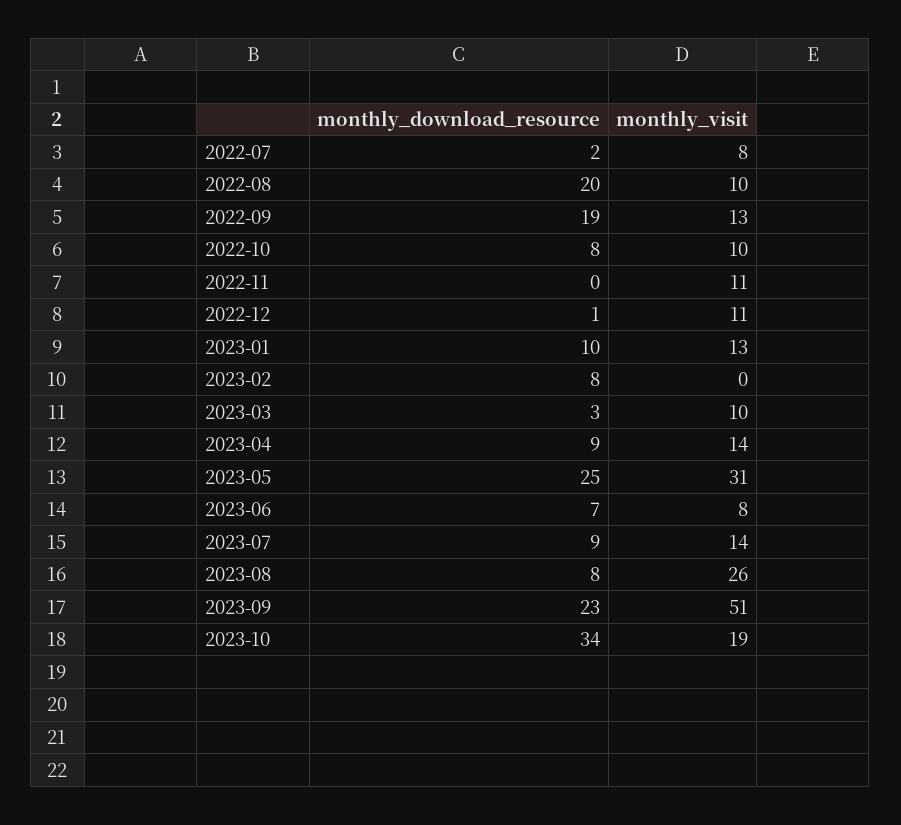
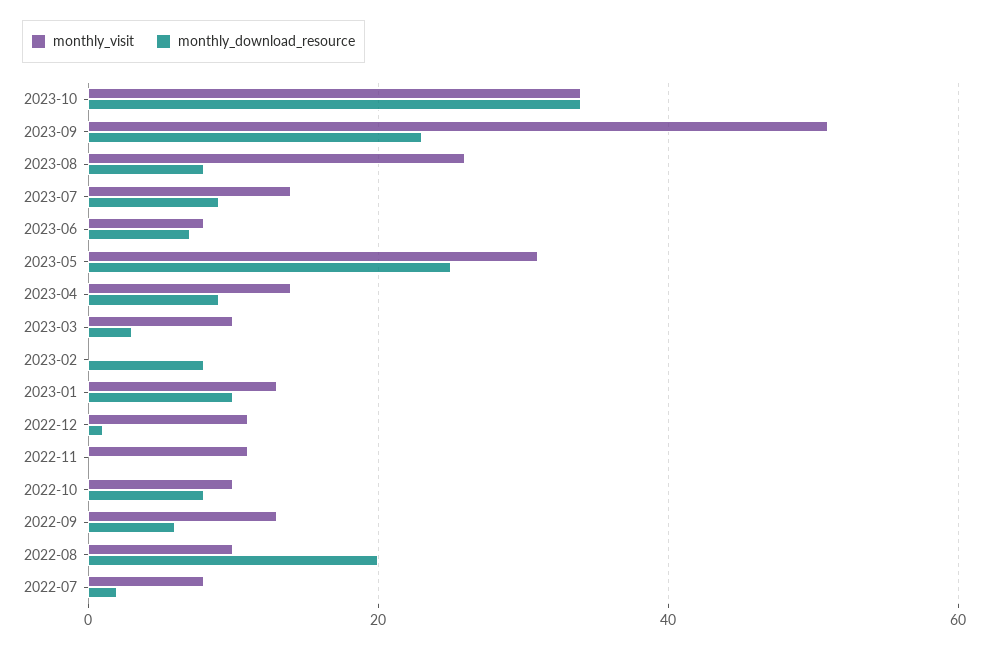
monthly_download_resource, 2022-09: 19 -> 5
monthly_visit, 2023-10: 19 -> 35

